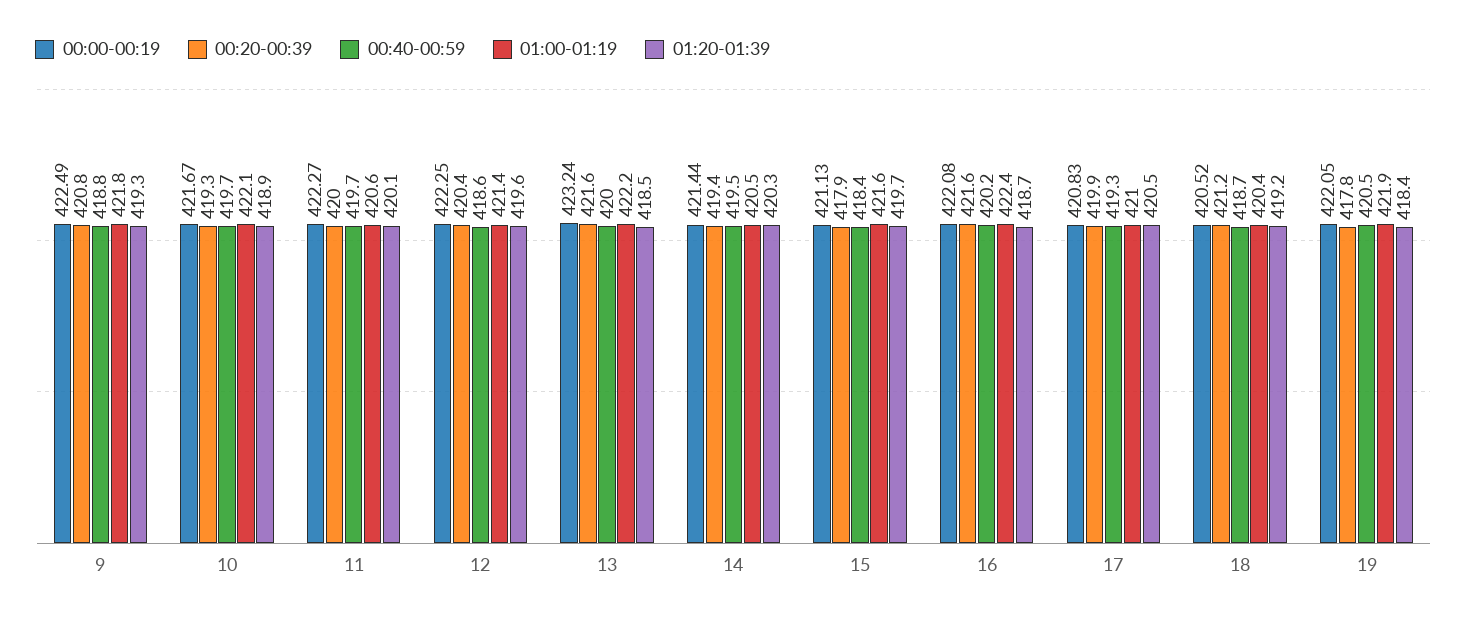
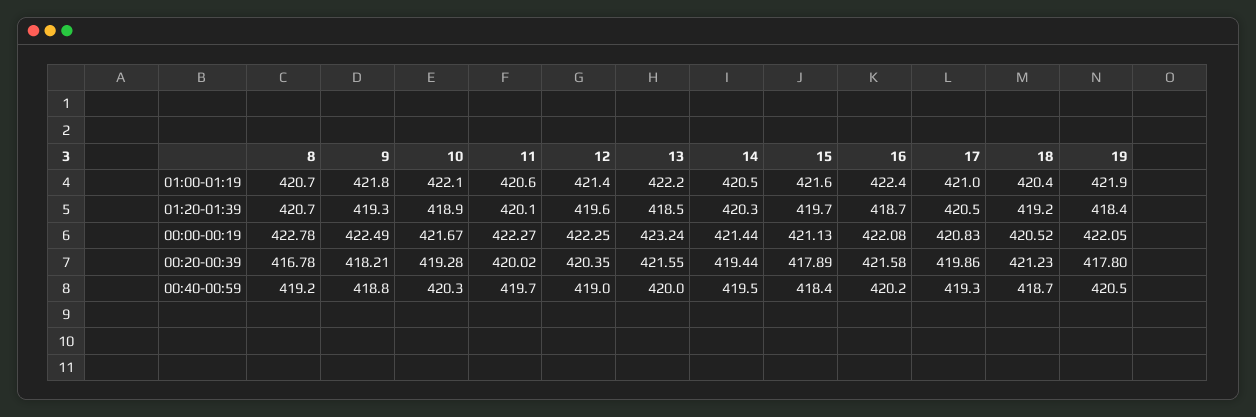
00:20-00:39, 9: 420.8 -> 418.21
00:40-00:59, 10: 419.7 -> 420.3
00:40-00:59, 12: 418.6 -> 419
01:00-01:19, 8: none -> 420.7
01:20-01:39, 8: none -> 420.7
00:00-00:19, 8: none -> 422.78
00:20-00:39, 8: none -> 416.78
00:40-00:59, 8: none -> 419.2

